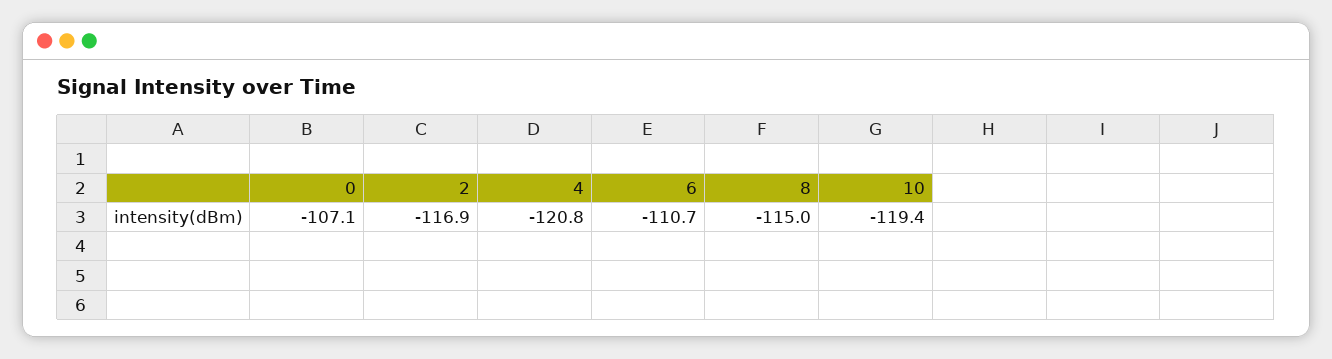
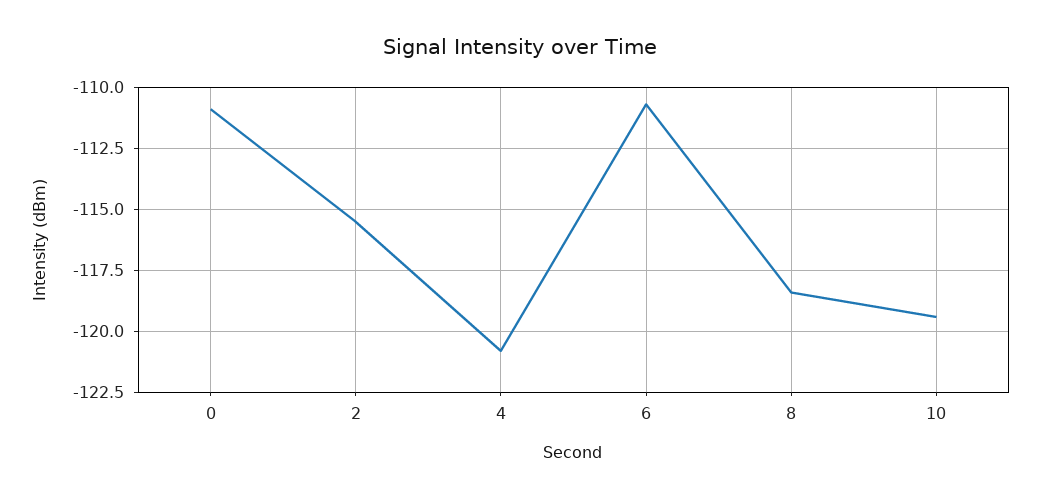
0: -107.1 -> -111
2: -116.9 -> -115.5
8: -115 -> -118.5

